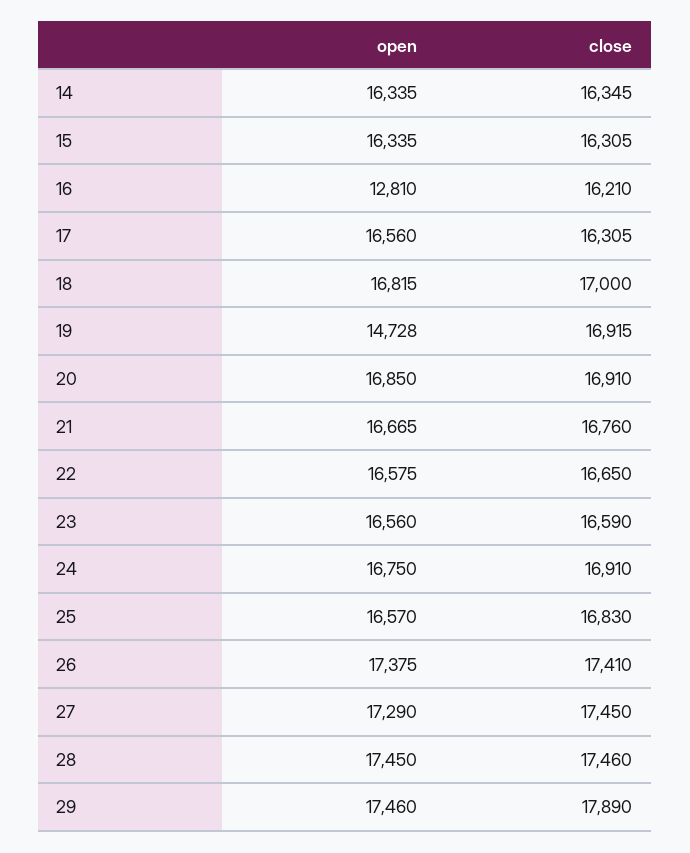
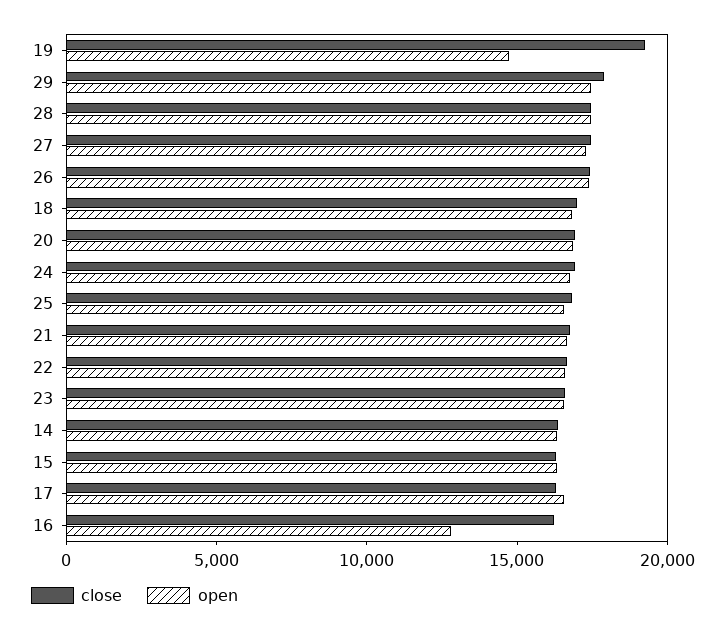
close, 19: 16915 -> 19000

